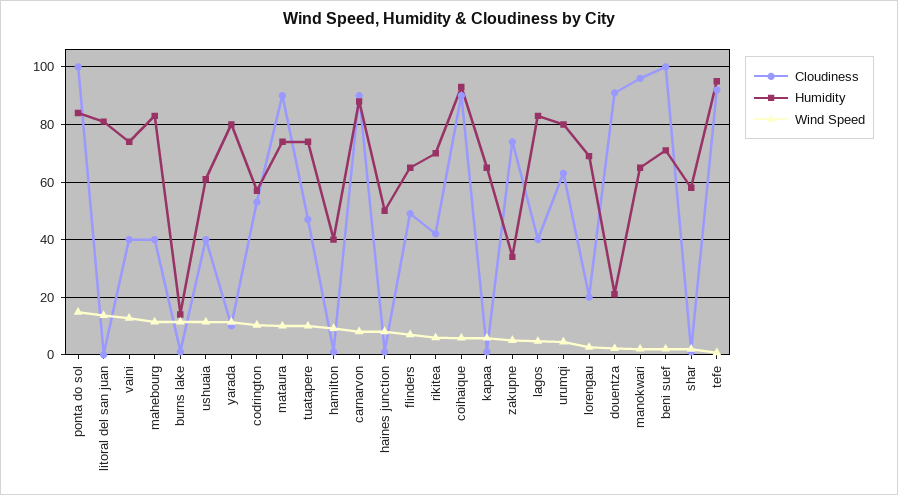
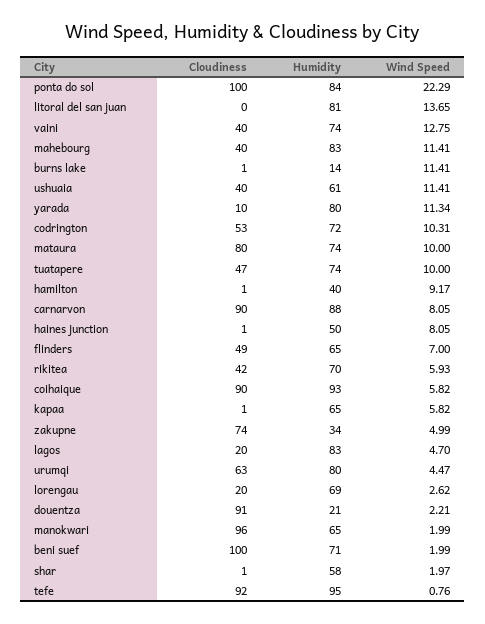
Wind Speed, ponta do sol: 15 -> 22.29
Humidity, codrington: 57.5 -> 72
Cloudiness, mataura: 90 -> 80
Cloudiness, lagos: 40 -> 20

